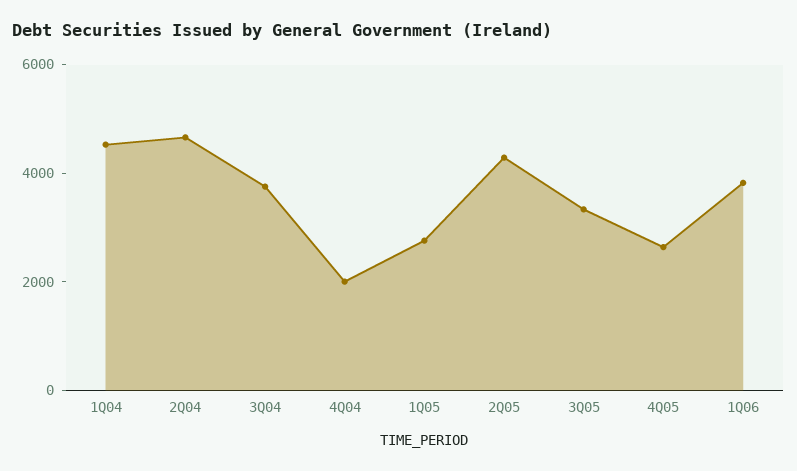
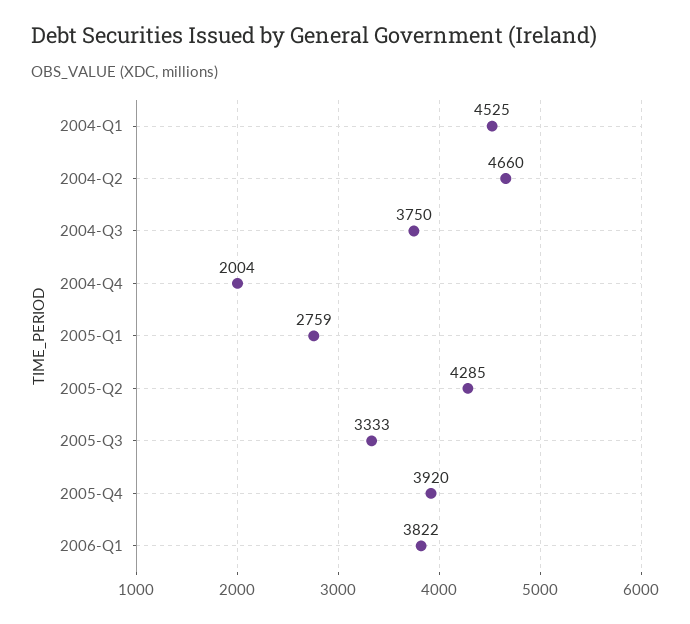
4Q05: 2500 -> 3920

